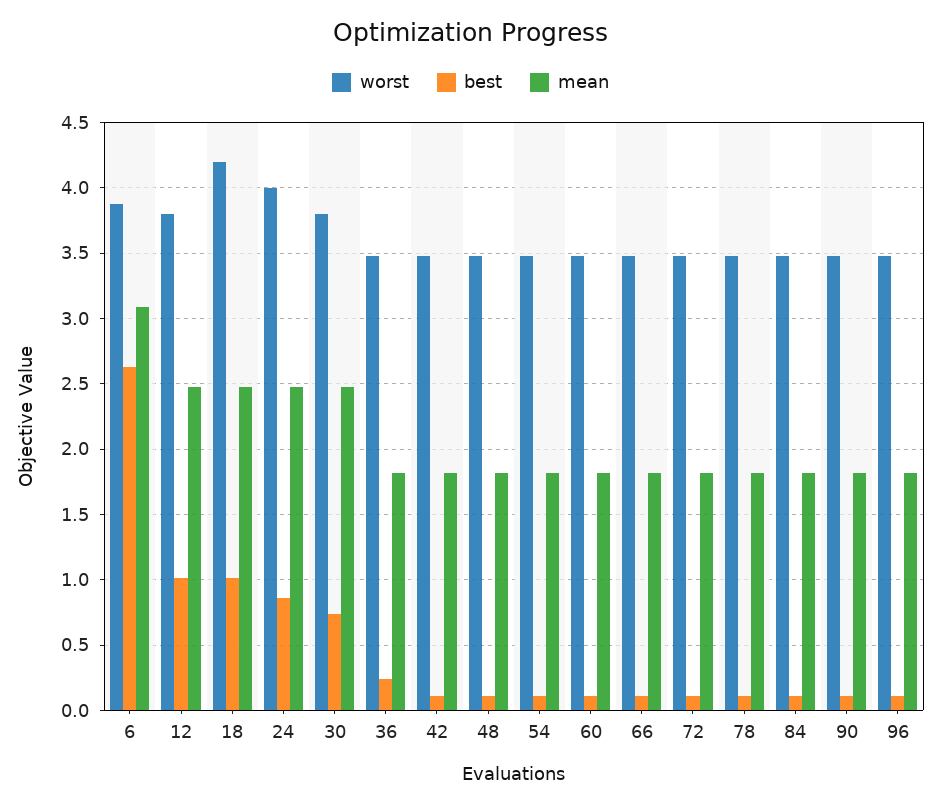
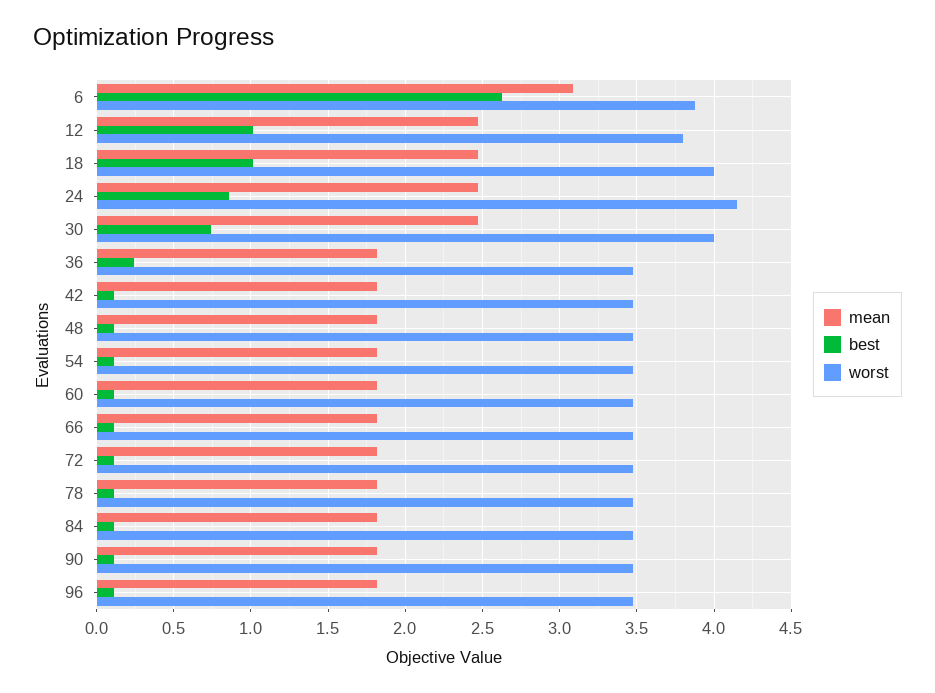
worst, 18: 4.2 -> 4
worst, 24: 4 -> 4.15
worst, 30: 3.8 -> 4

